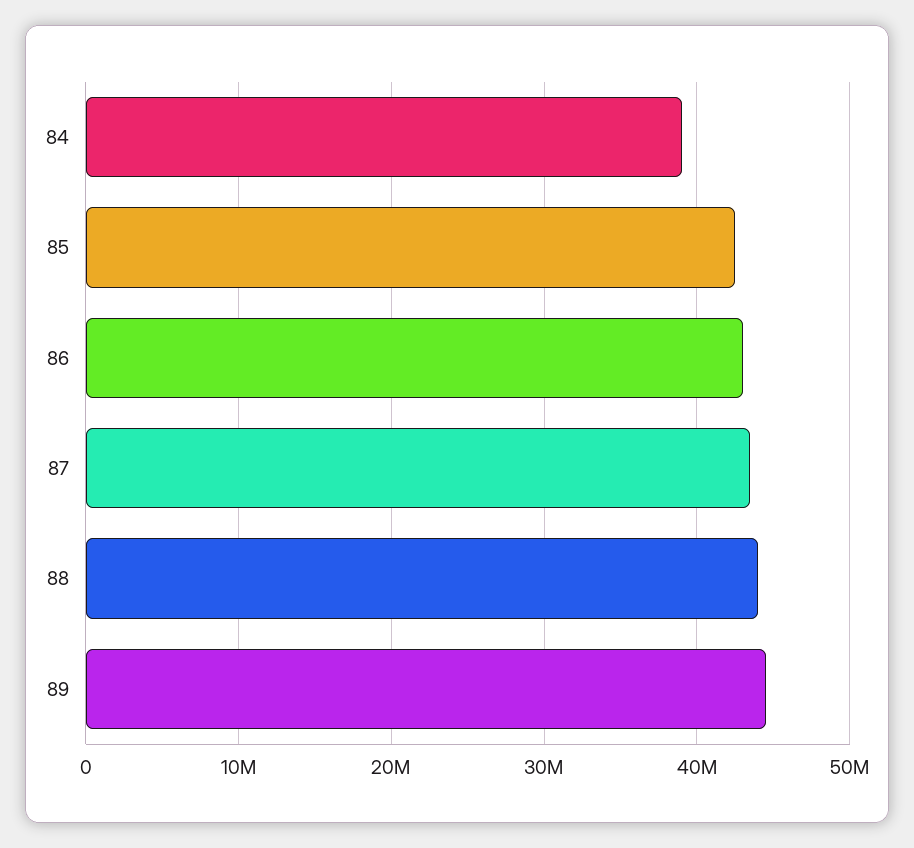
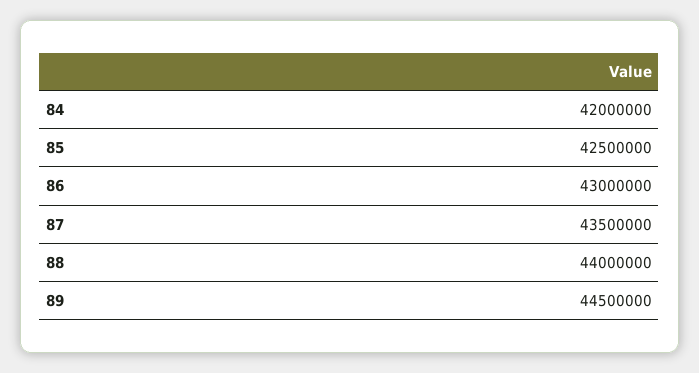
84: 39000000 -> 42000000

